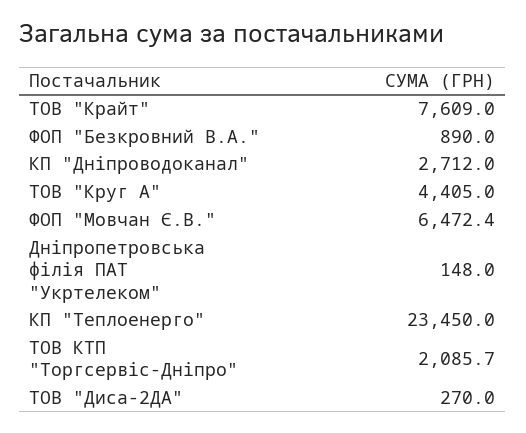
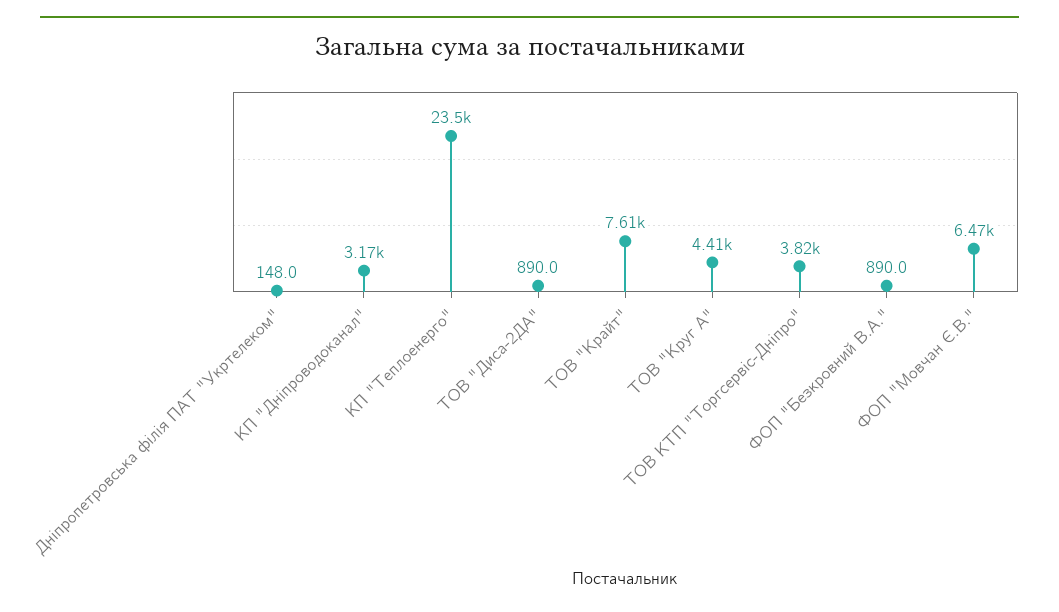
КП "Дніпроводоканал": 2712 -> 3170
ТОВ КТП "Торгсервіс-Дніпро": 2085.7 -> 3820
ТОВ "Диса-2ДА": 270 -> 890

